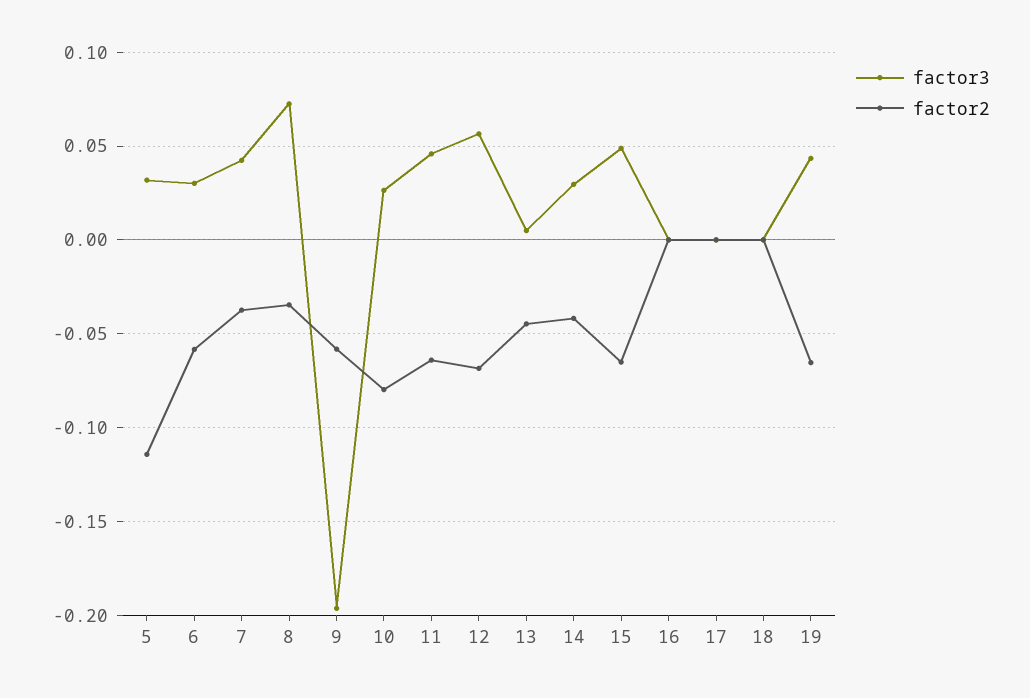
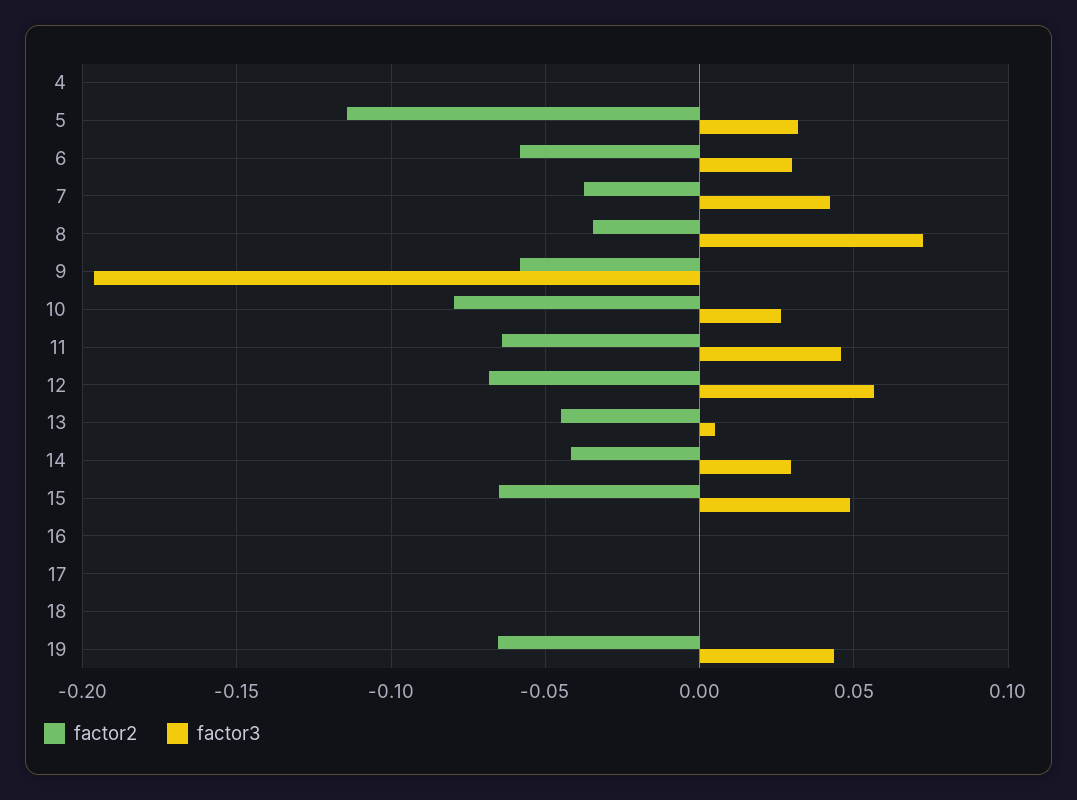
factor2, 4: none -> 0
factor3, 4: none -> 0

